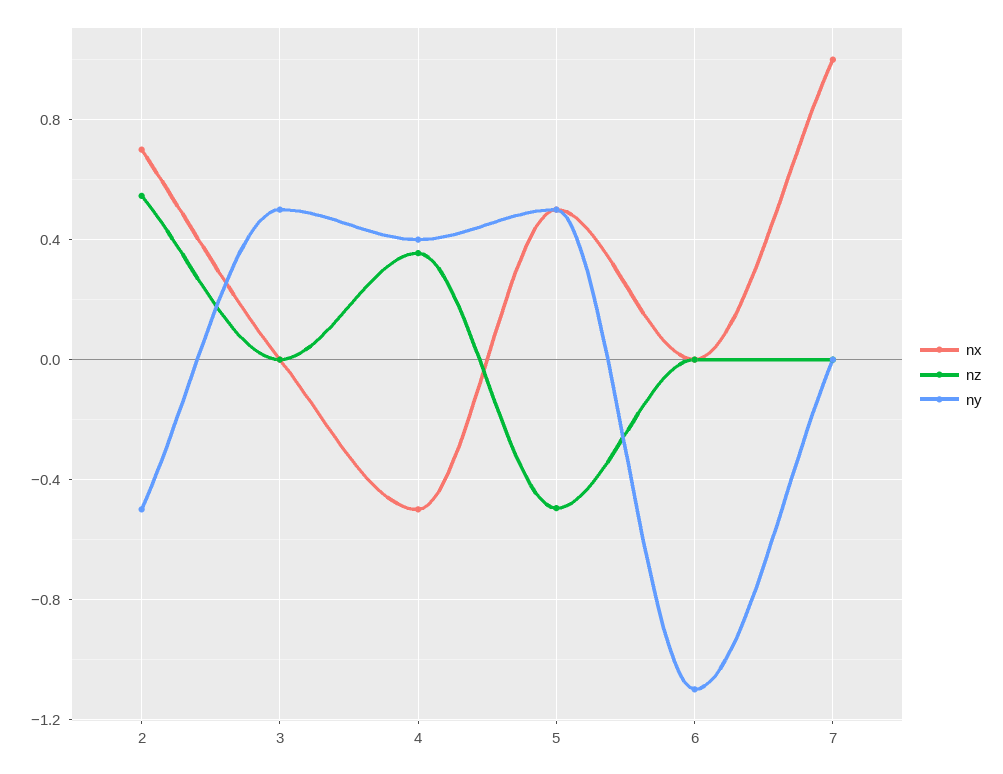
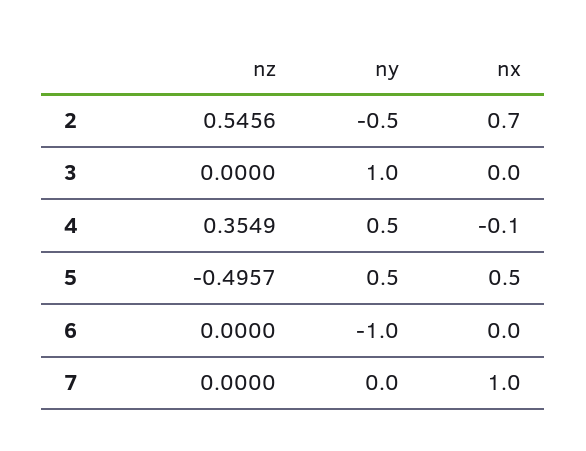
ny, 3: 0.5 -> 1
nx, 4: -0.5 -> -0.1
ny, 4: 0.4 -> 0.5
ny, 6: -1.1 -> -1

